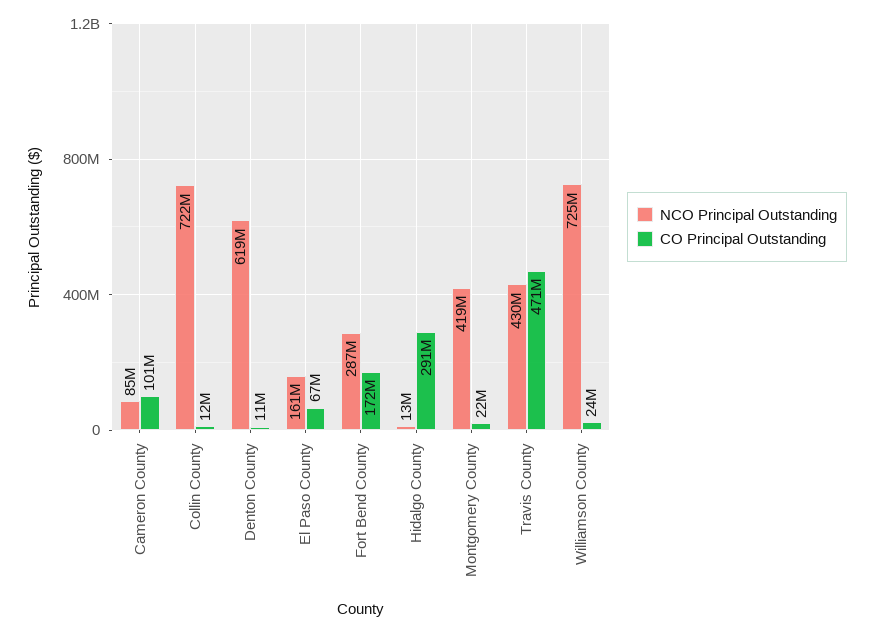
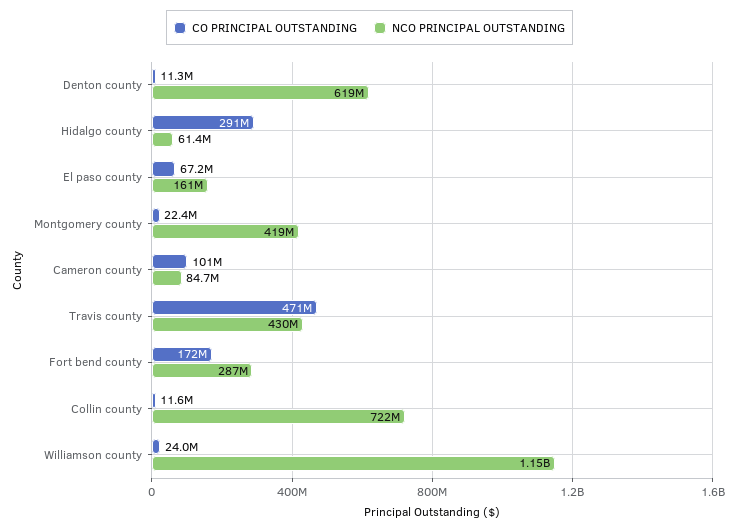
NCO Principal Outstanding, Hidalgo County: 13000000 -> 61400000
NCO Principal Outstanding, Williamson County: 725000000 -> 1150000000

